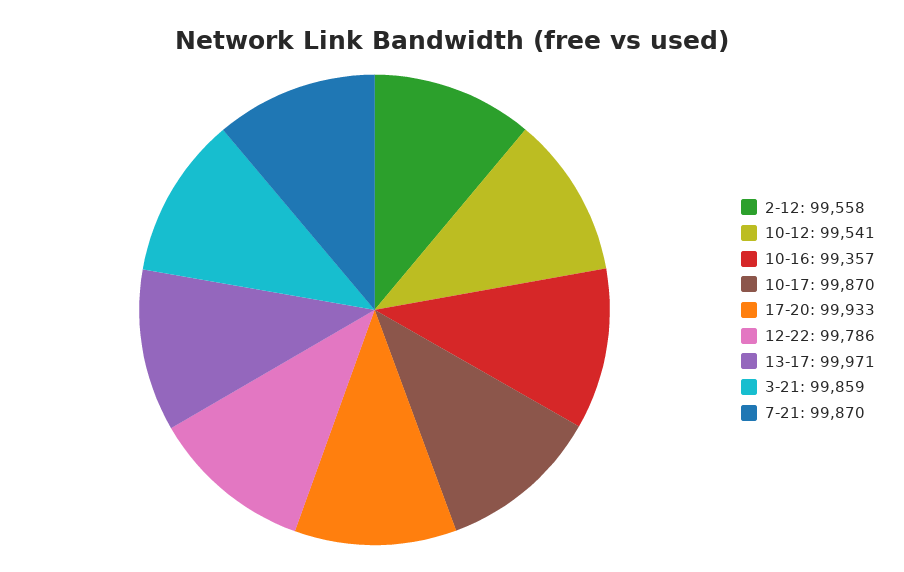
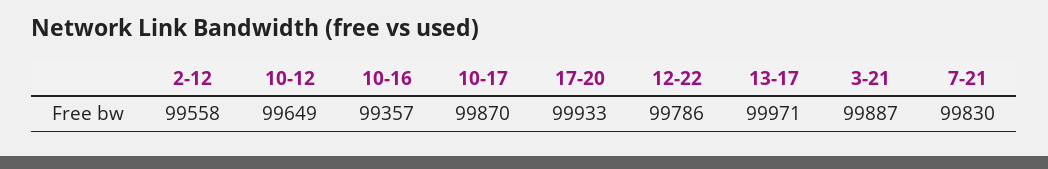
10-12: 99541 -> 99649
3-21: 99859 -> 99887
7-21: 99870 -> 99830

